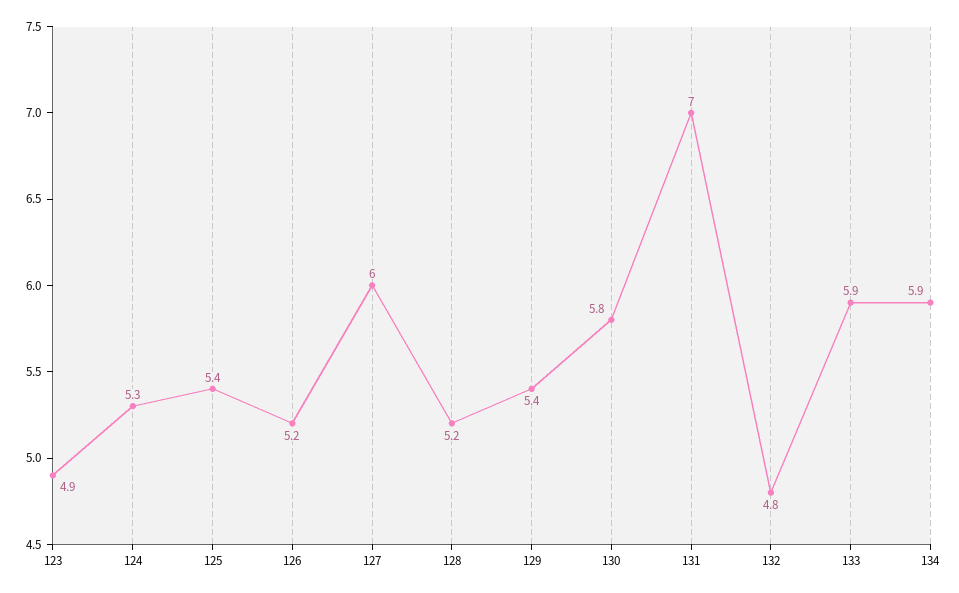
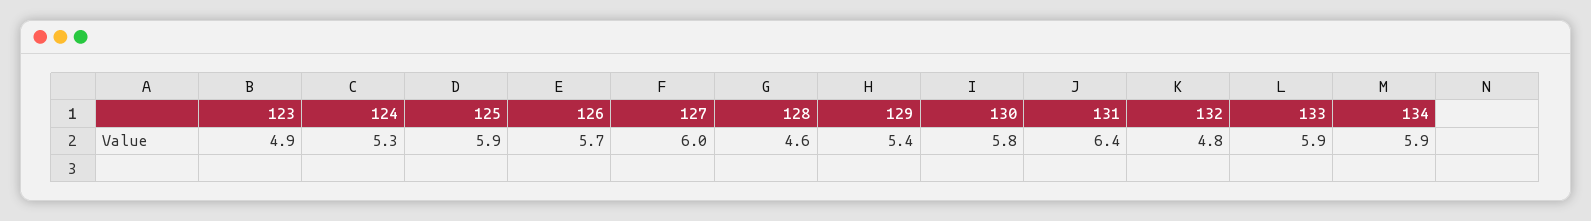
125: 5.4 -> 5.9
126: 5.2 -> 5.7
128: 5.2 -> 4.6
131: 7 -> 6.4

